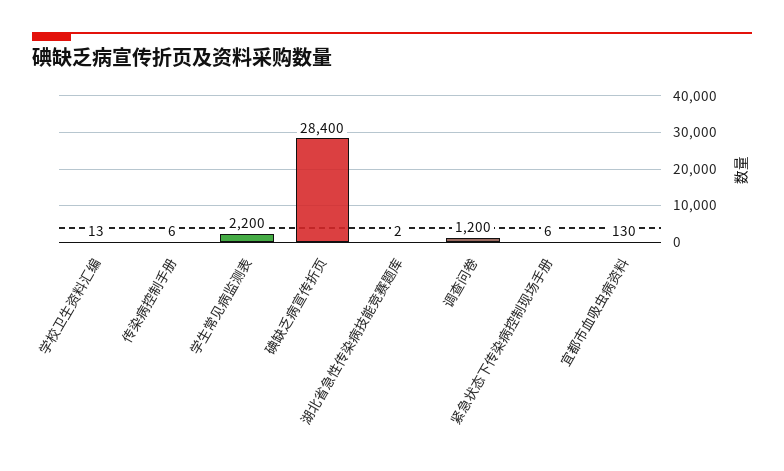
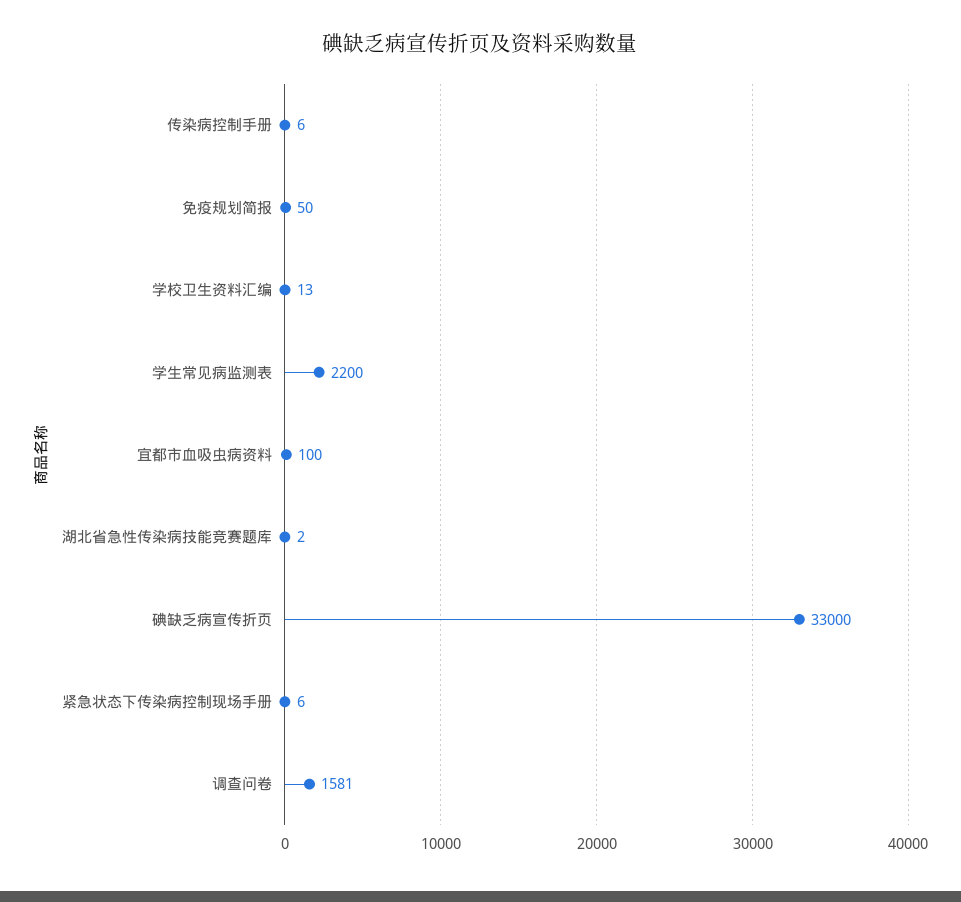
碘缺乏病宣传折页: 28400 -> 33000
调查问卷: 1200 -> 1581
宜都市血吸虫病资料: 130 -> 100
免疫规划简报: none -> 50

